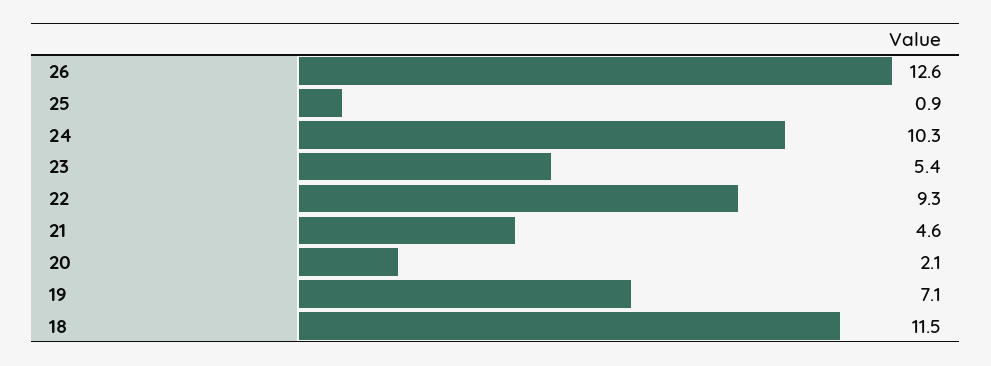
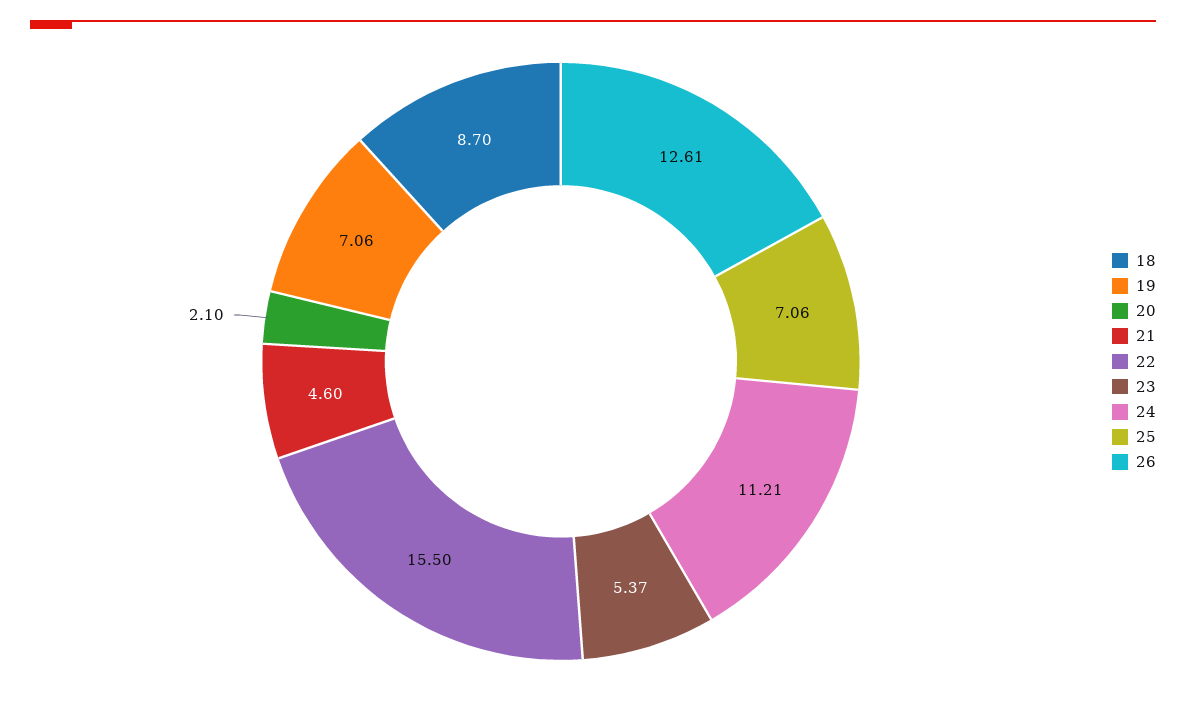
25: 0.9 -> 7.06
24: 10.3 -> 11.21
22: 9.3 -> 15.5
18: 11.5 -> 8.7

